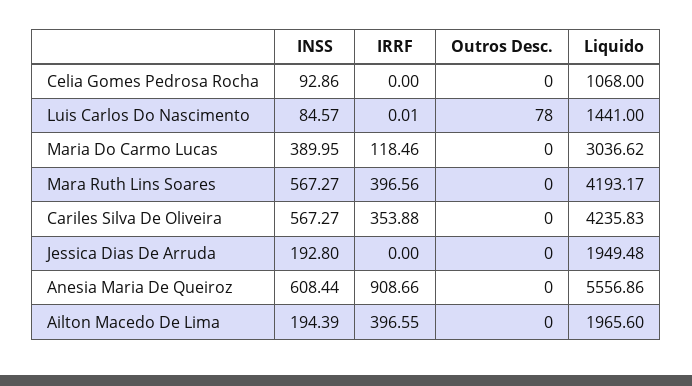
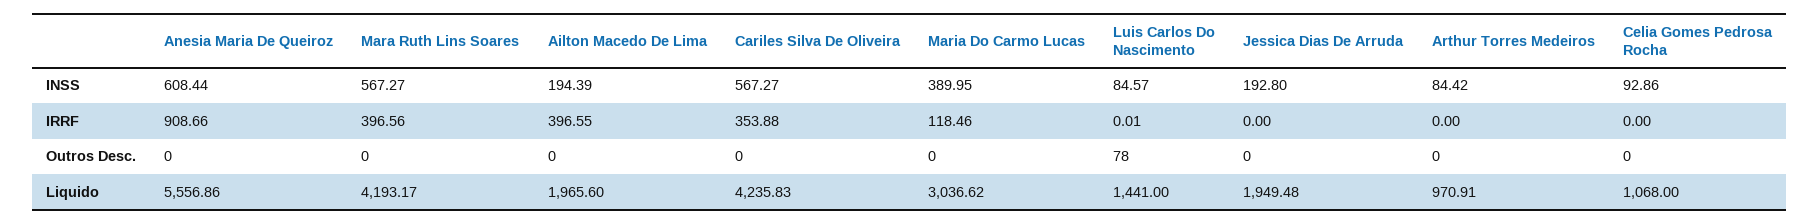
INSS, Arthur Torres Medeiros: none -> 84.42
IRRF, Arthur Torres Medeiros: none -> 0
Outros Desc., Arthur Torres Medeiros: none -> 0
Liquido, Arthur Torres Medeiros: none -> 970.91

